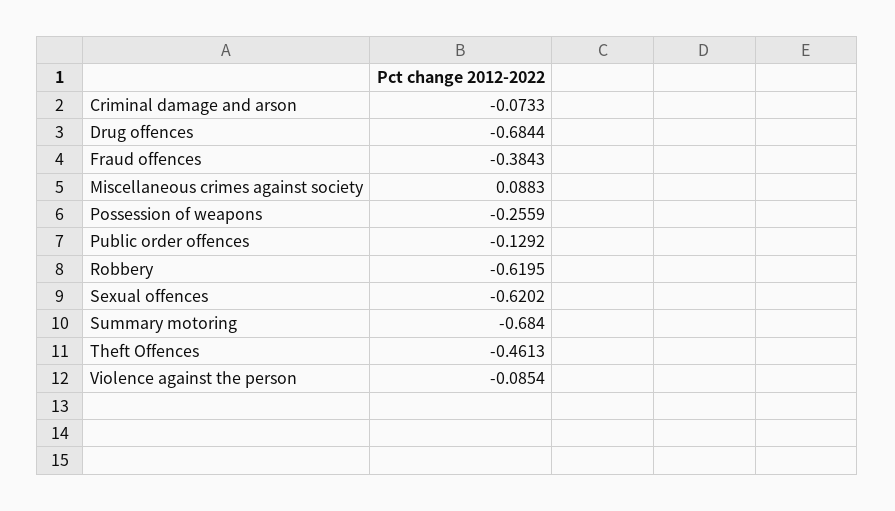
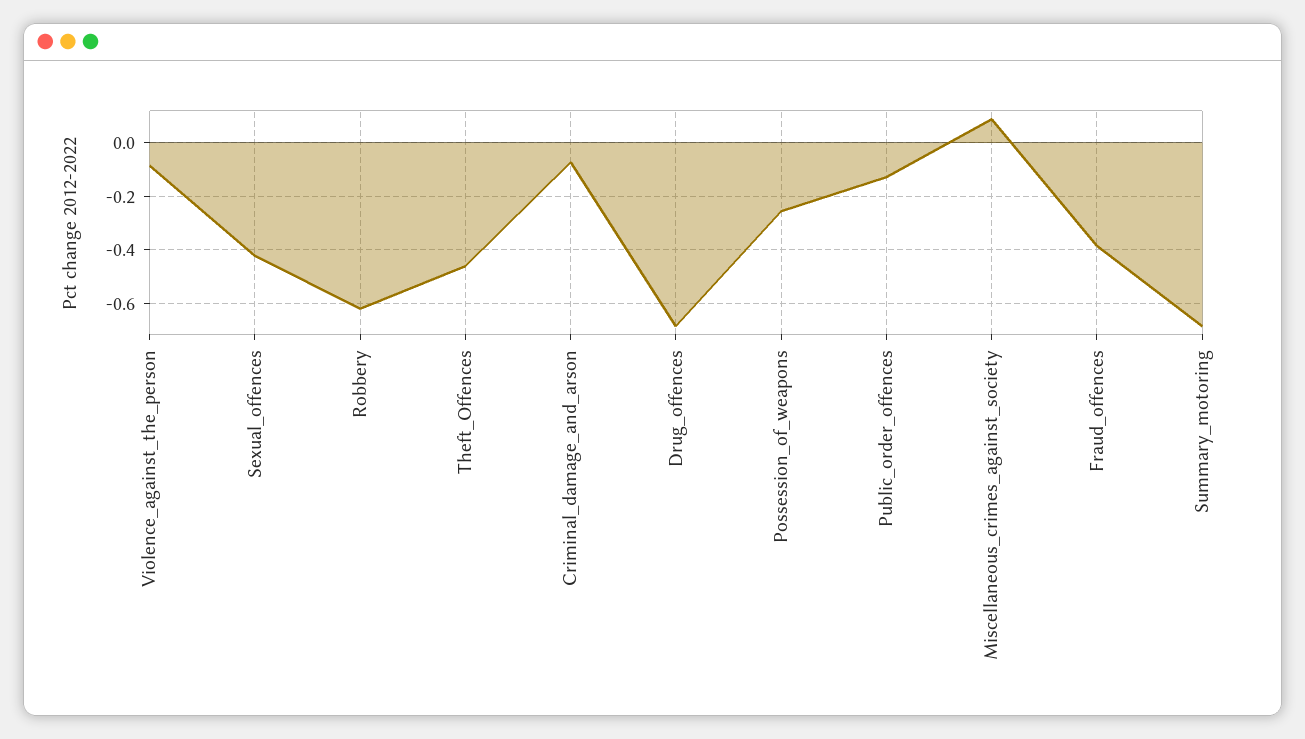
Sexual offences: -0.6202 -> -0.425

